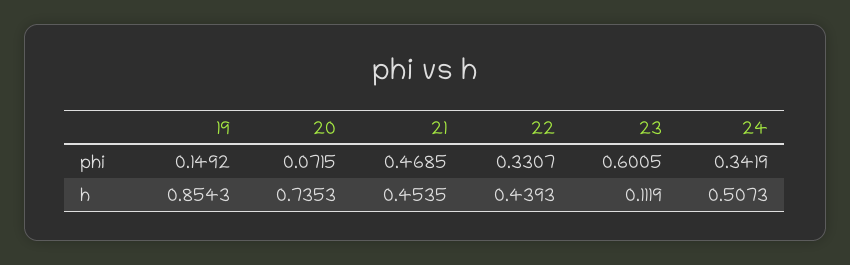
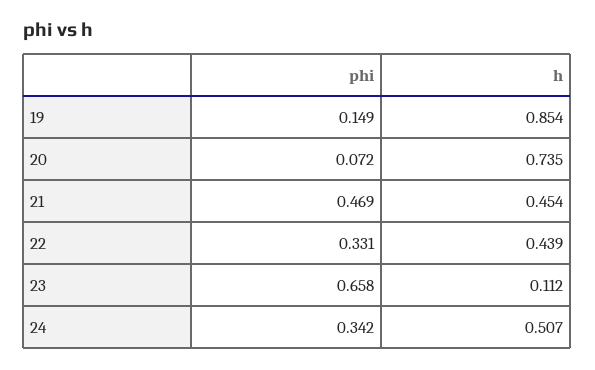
23, phi: 0.6005 -> 0.658

